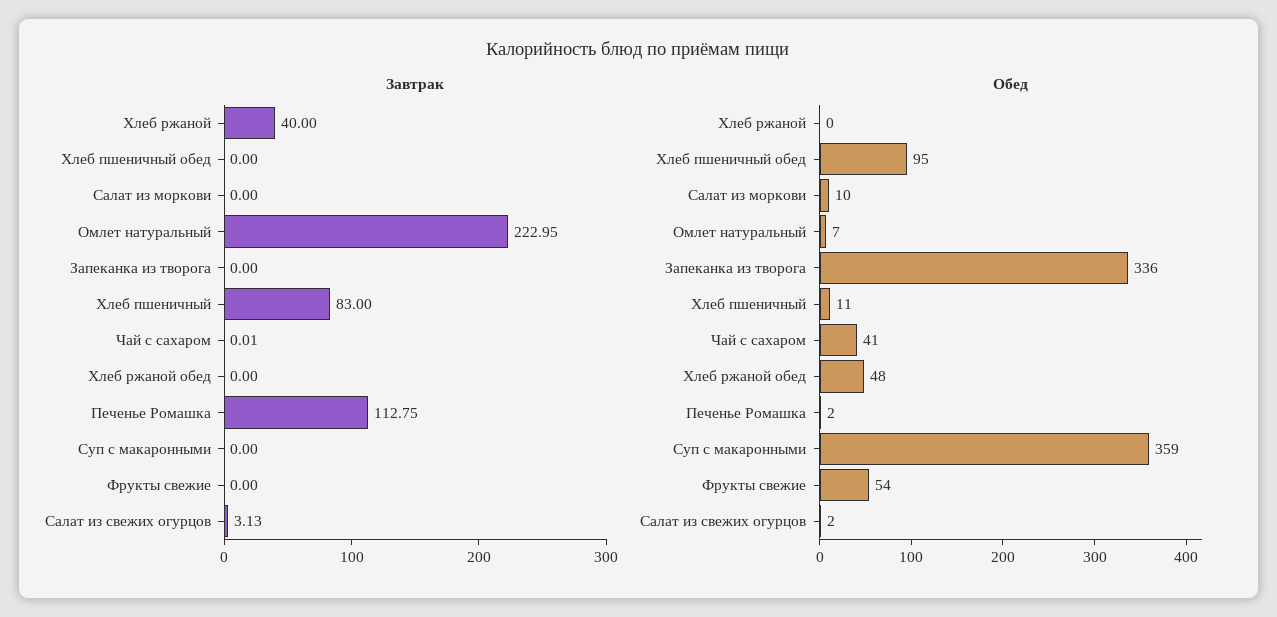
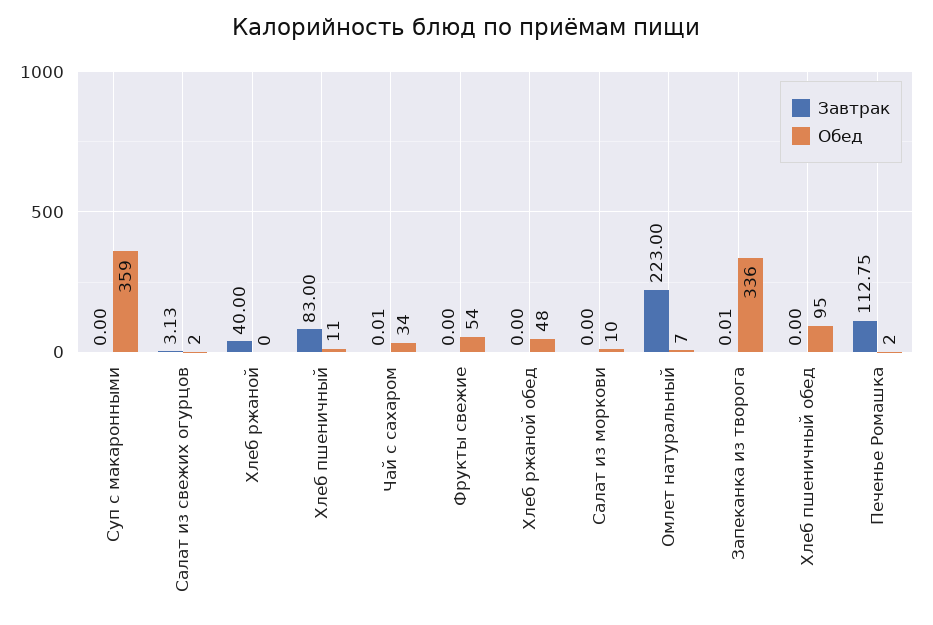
Завтрак, Омлет натуральный: 222.95 -> 223
Завтрак, Запеканка из творога: 0 -> 0.01
Обед, Чай с сахаром: 41 -> 34

